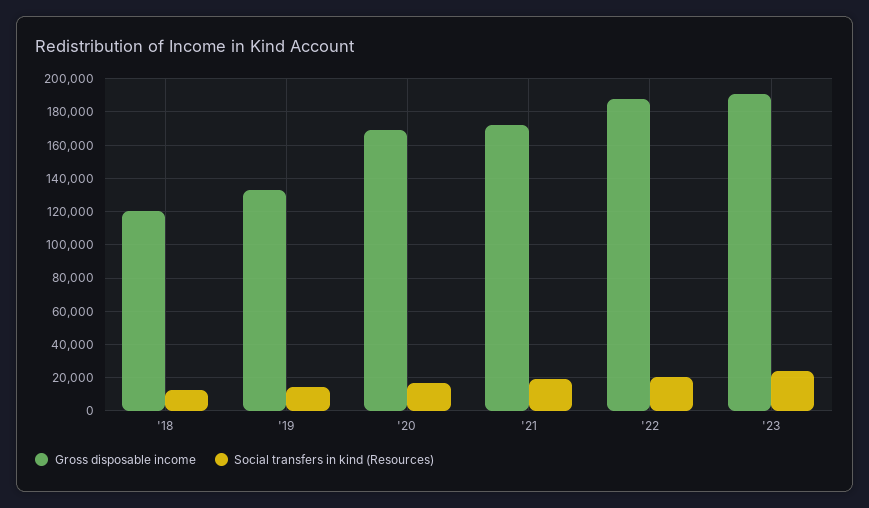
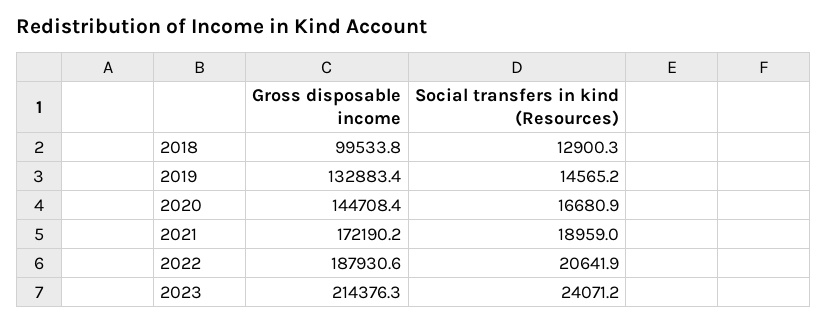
Gross disposable income, '18: 120000 -> 99533.8
Gross disposable income, '20: 170000 -> 144708.4
Gross disposable income, '23: 190000 -> 214376.3

